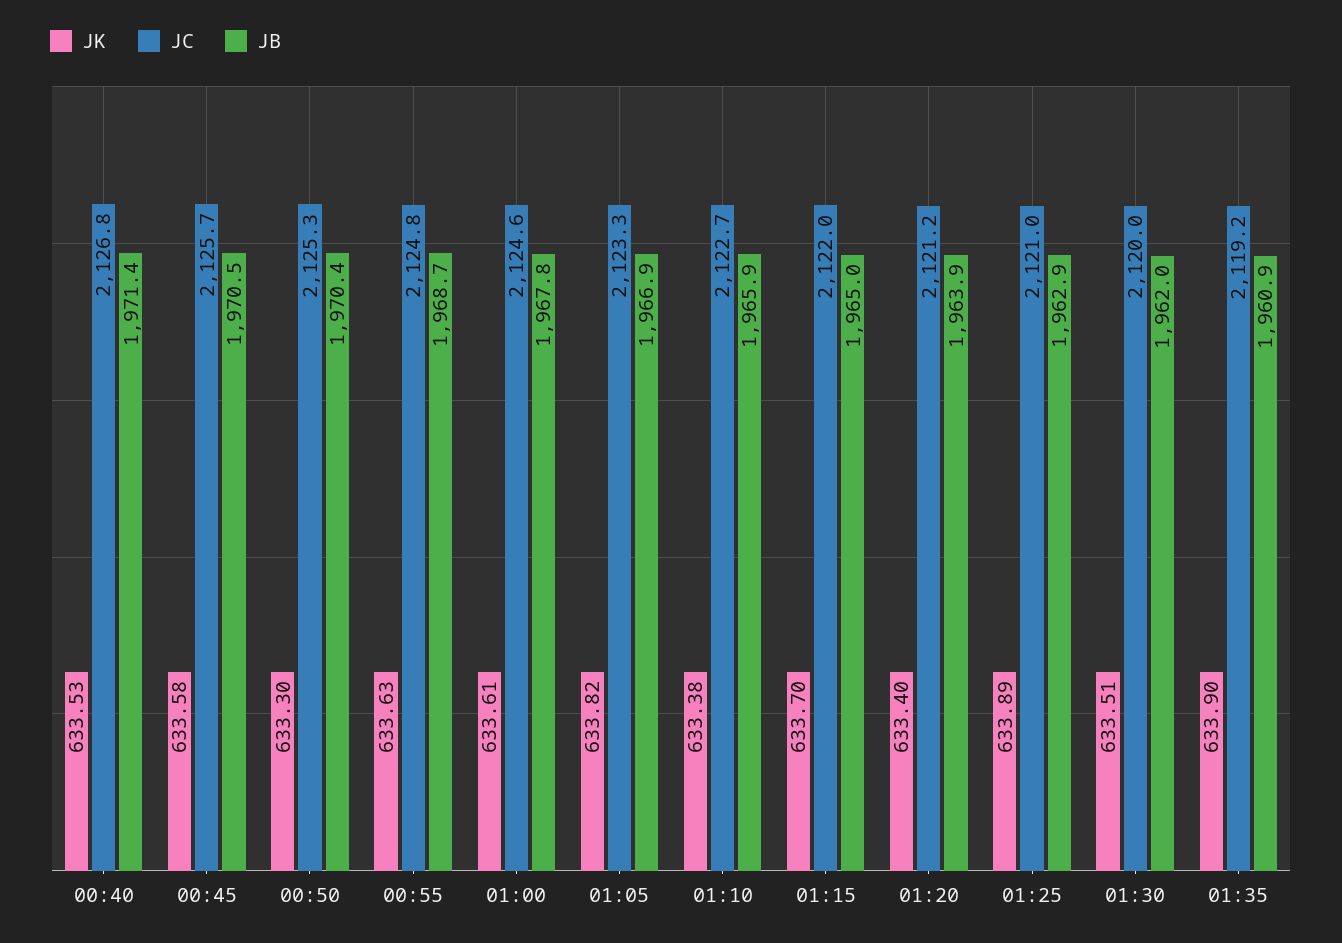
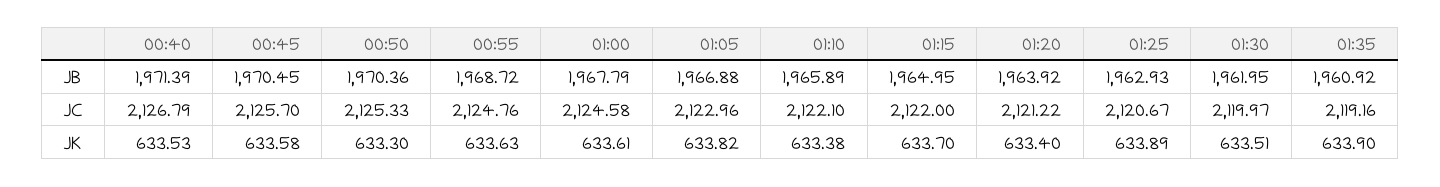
JC, 01:05: 2123.3 -> 2122.96
JC, 01:10: 2122.7 -> 2122.1
JC, 01:25: 2121 -> 2120.67

